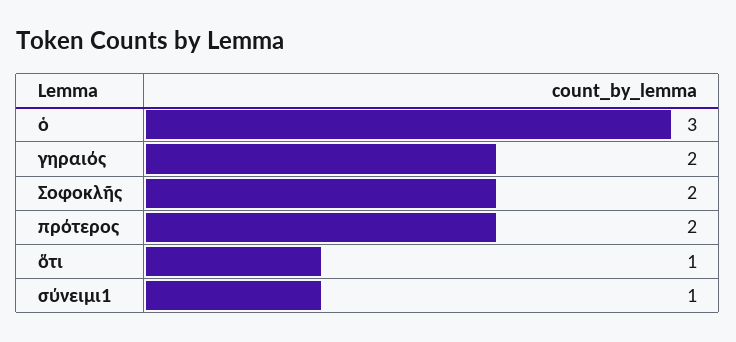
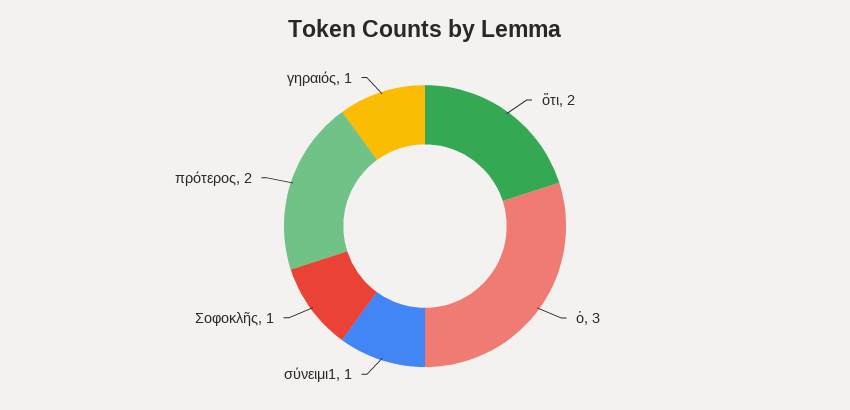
γηραιός: 2 -> 1
Σοφοκλῆς: 2 -> 1
ὅτι: 1 -> 2

